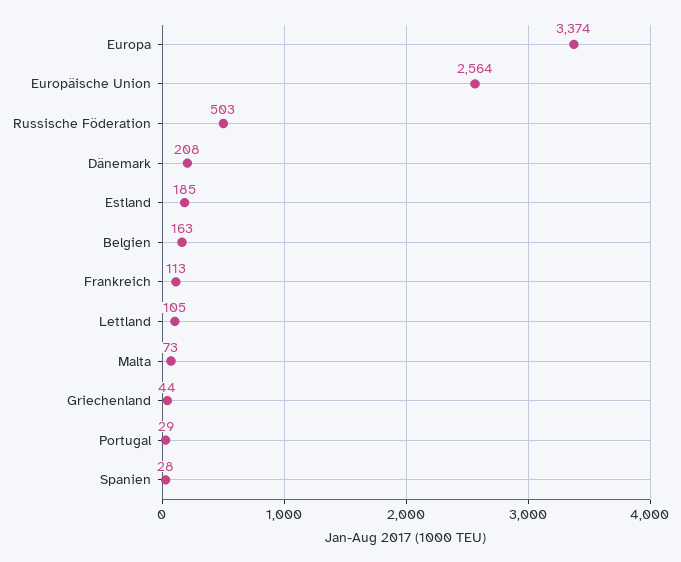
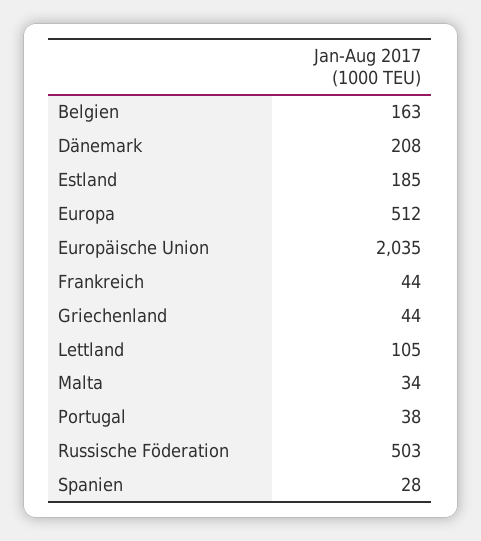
Europa: 3374 -> 512
Europäische Union: 2564 -> 2035
Frankreich: 113 -> 44
Malta: 73 -> 34
Portugal: 29 -> 38

